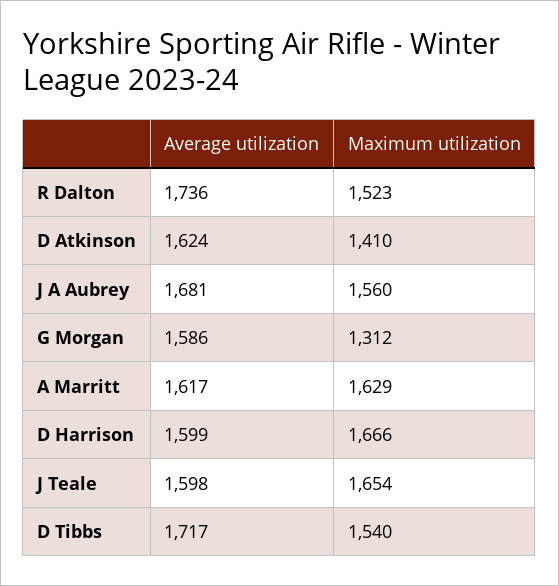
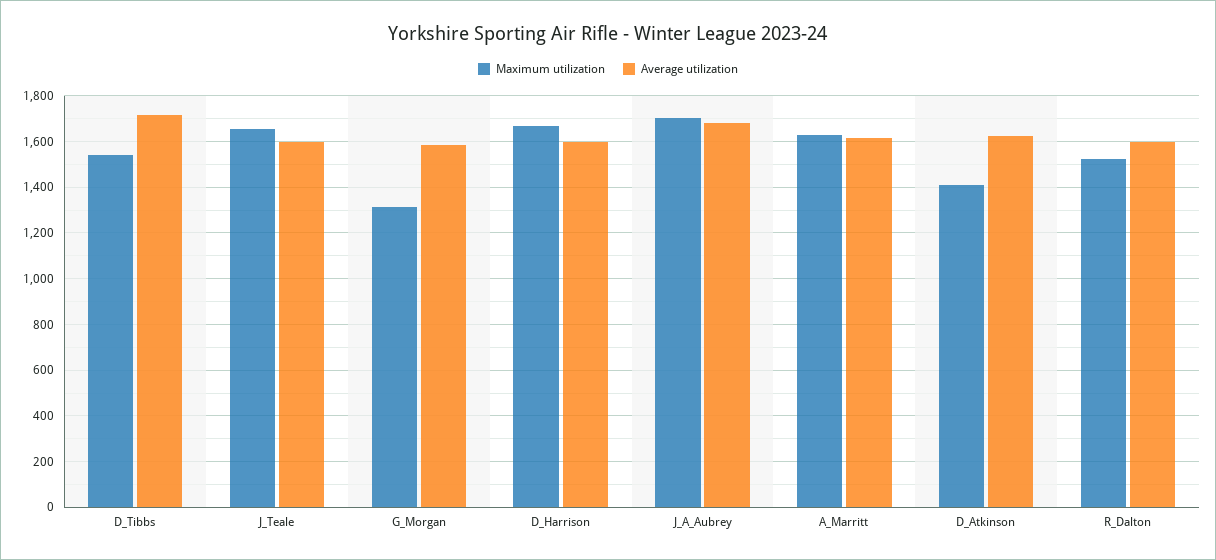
Average utilization, R Dalton: 1736 -> 1600
Maximum utilization, J A Aubrey: 1560 -> 1700

